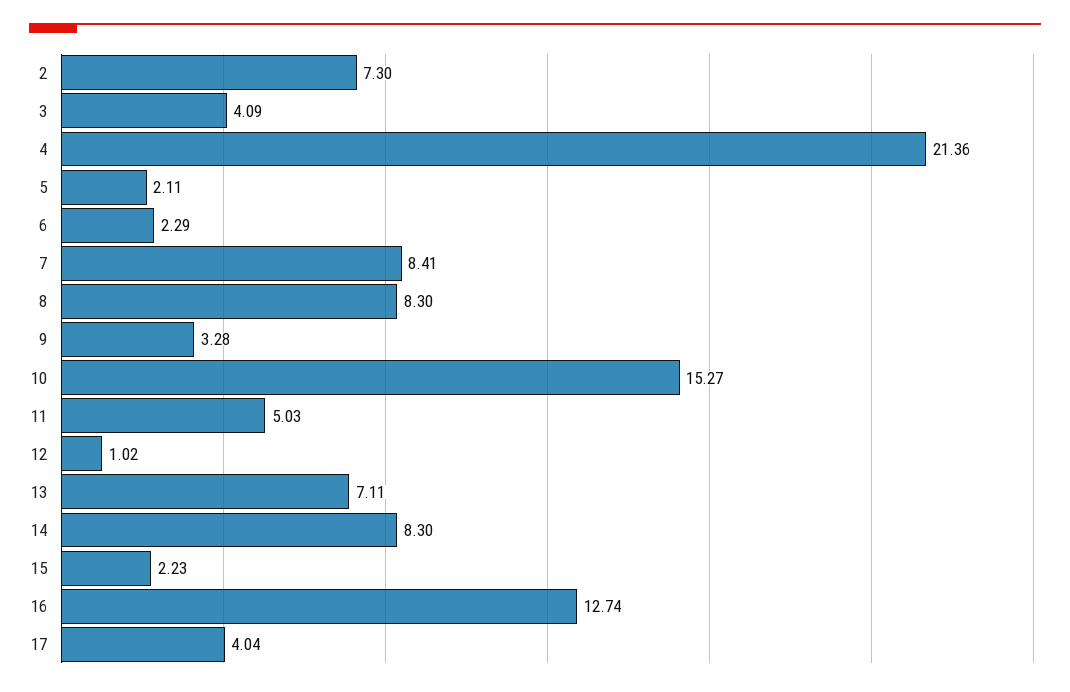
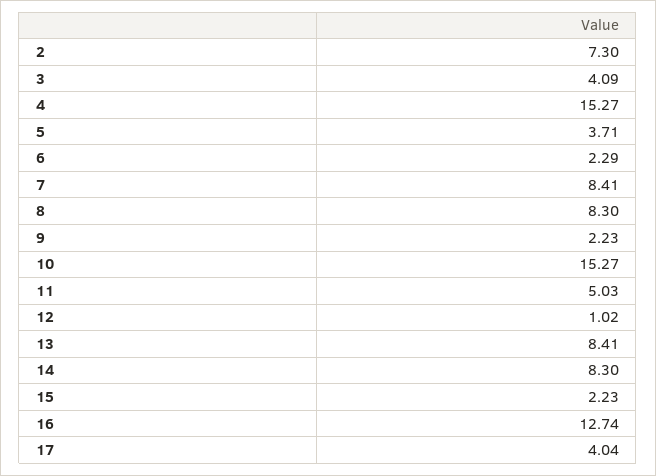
4: 21.36 -> 15.27
5: 2.11 -> 3.71
9: 3.28 -> 2.23
13: 7.11 -> 8.41

